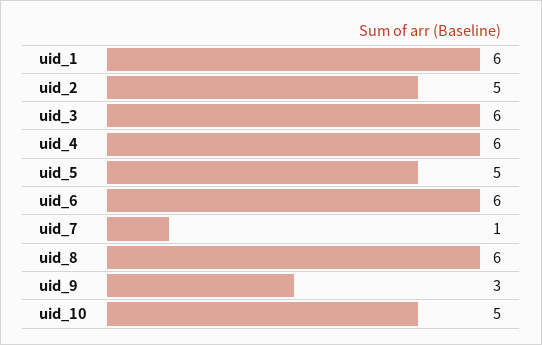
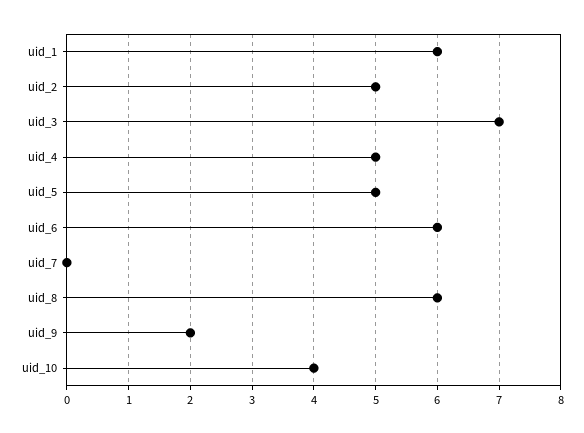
uid_3: 6 -> 7
uid_4: 6 -> 5
uid_7: 1 -> 0
uid_9: 3 -> 2
uid_10: 5 -> 4

